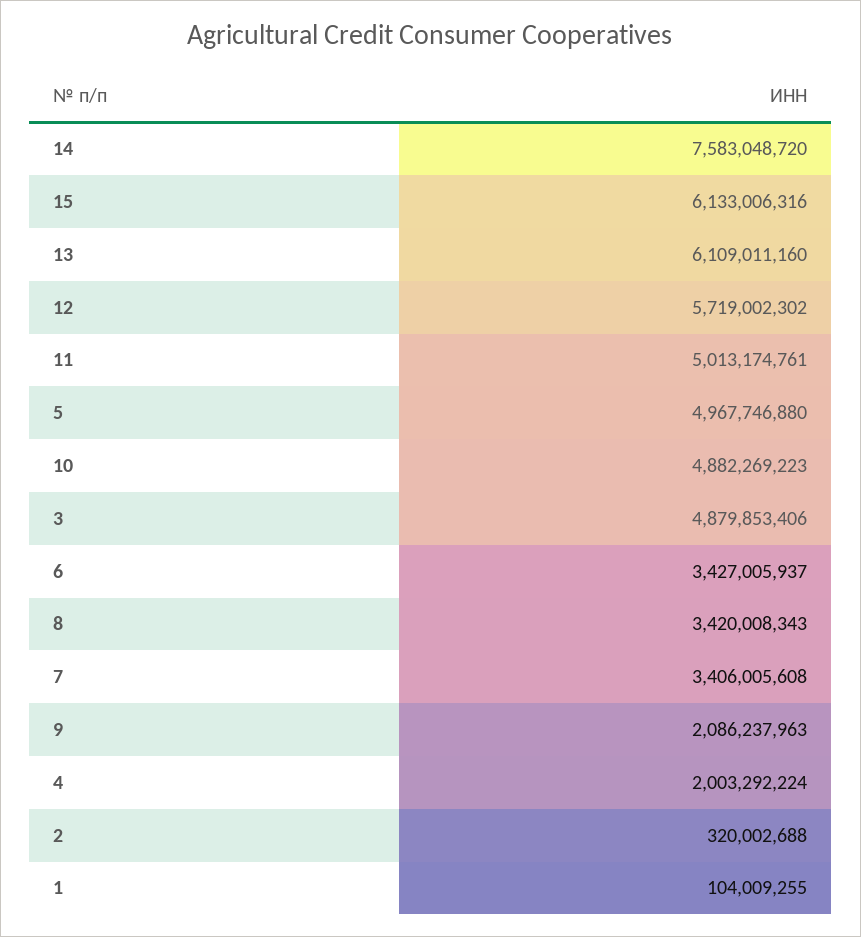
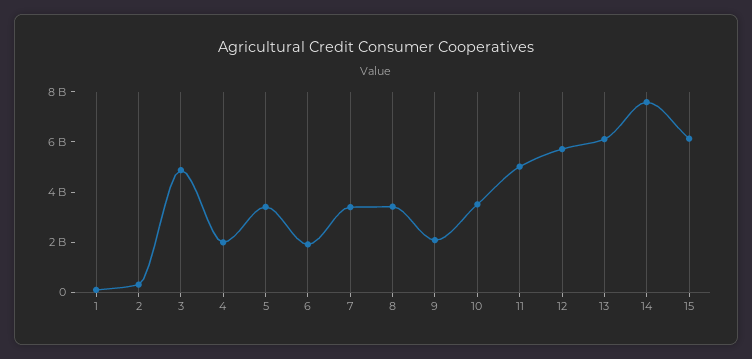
5: 4967746880 -> 3500000000
10: 4882269223 -> 3500000000
6: 3427005937 -> 2000000000

